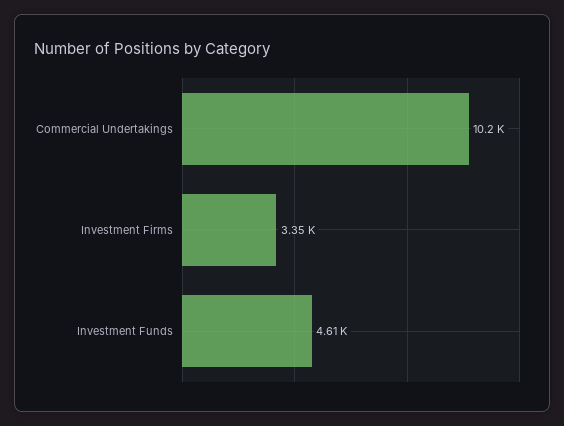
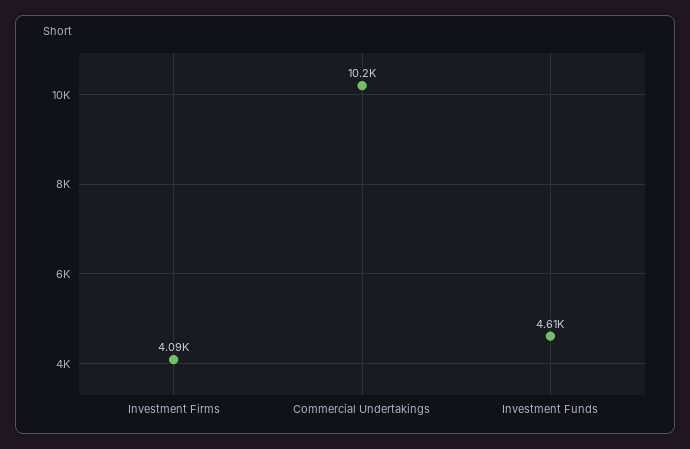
Investment Firms: 3350 -> 4090

